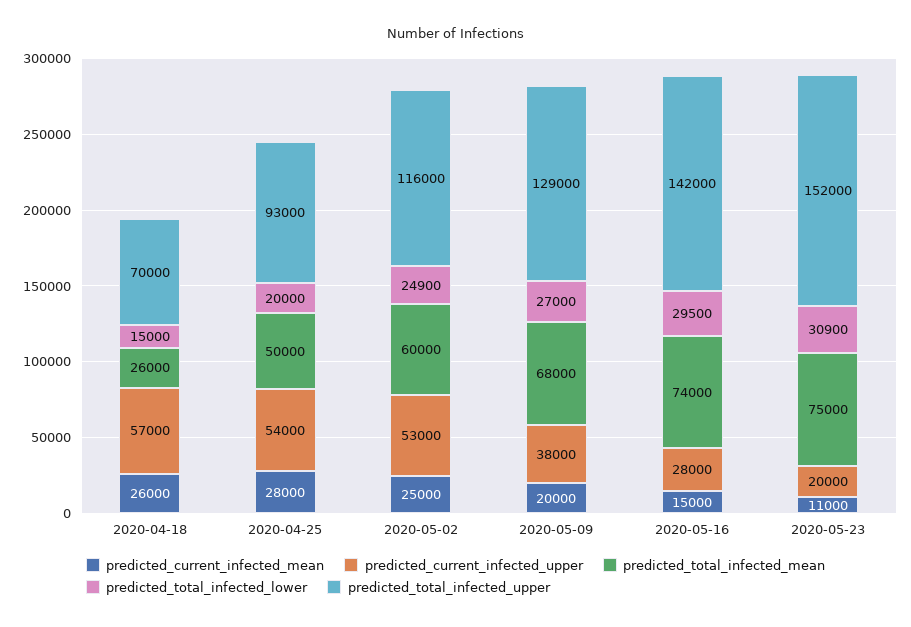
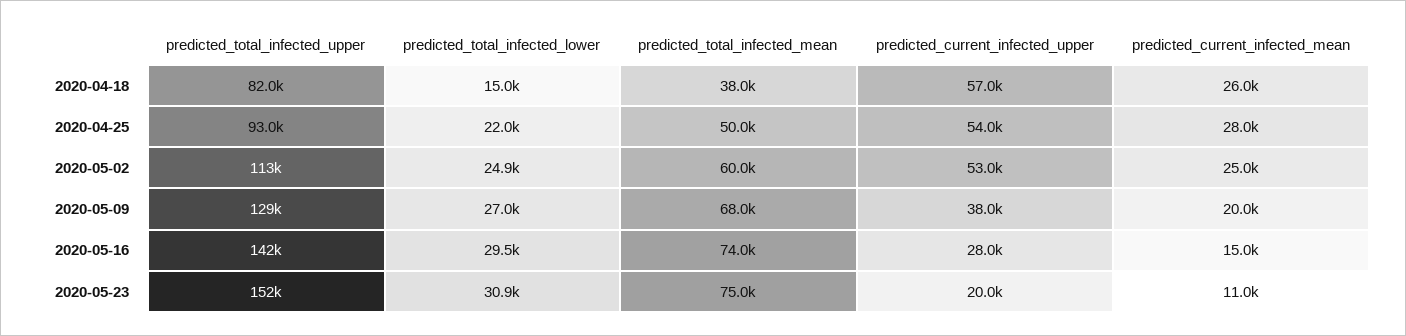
predicted_total_infected_mean, 2020-04-18: 26000 -> 38000
predicted_total_infected_upper, 2020-04-18: 70000 -> 82000
predicted_total_infected_lower, 2020-04-25: 20000 -> 22000
predicted_total_infected_upper, 2020-05-02: 116000 -> 113000

